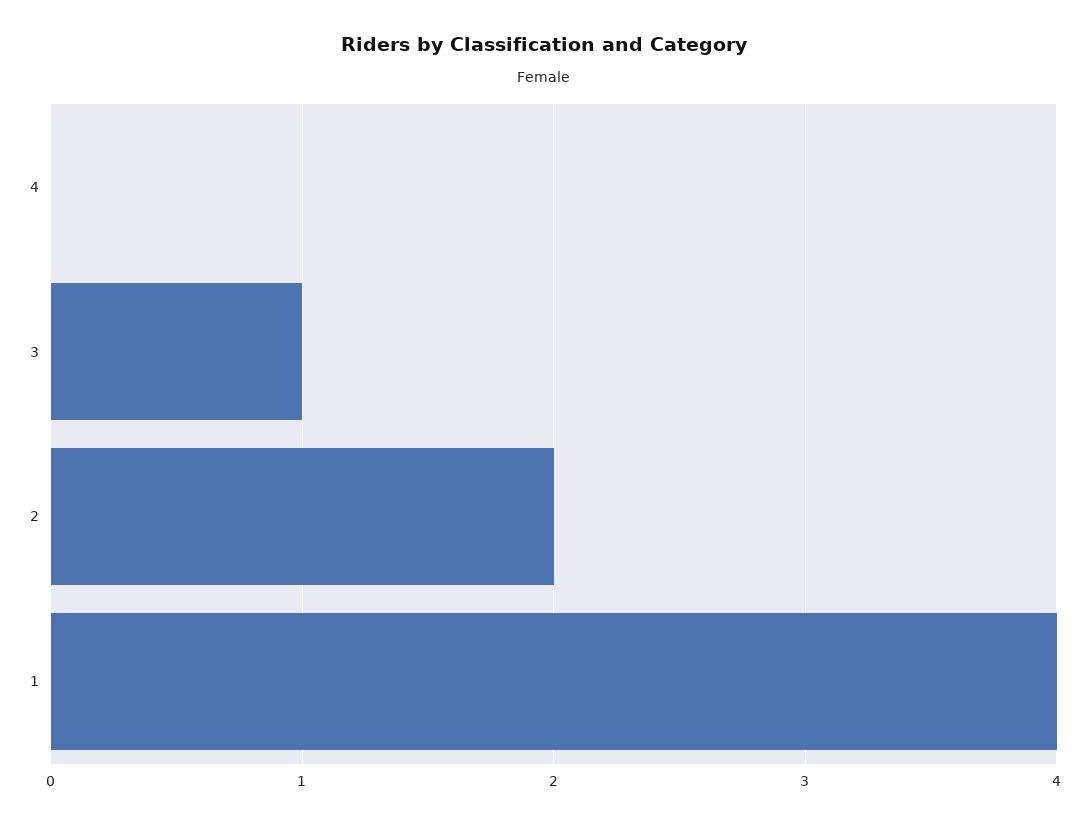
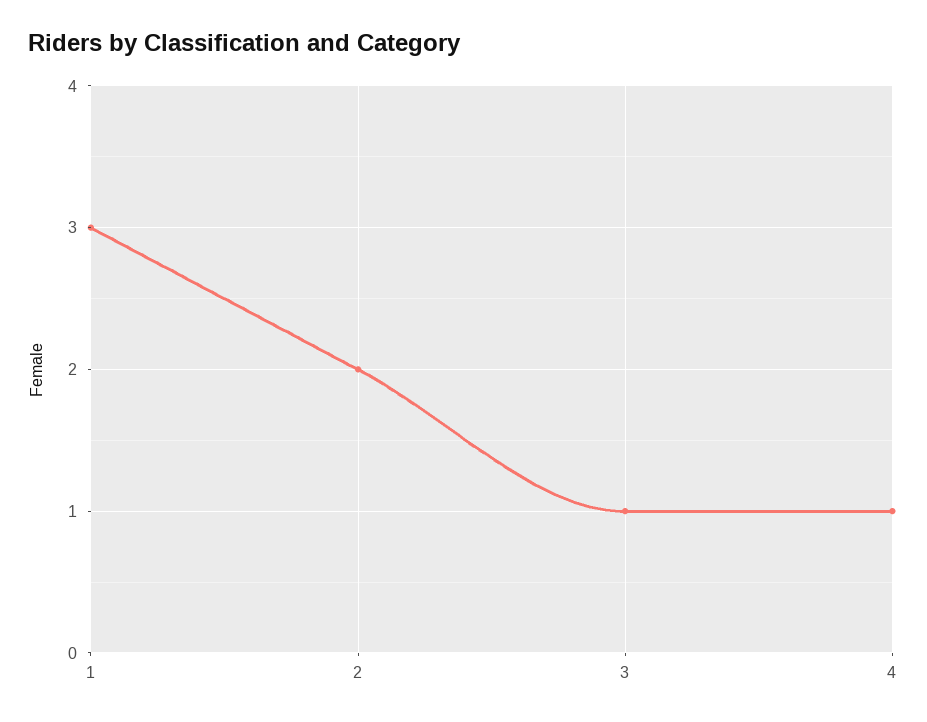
4: 0 -> 1
1: 4 -> 3

